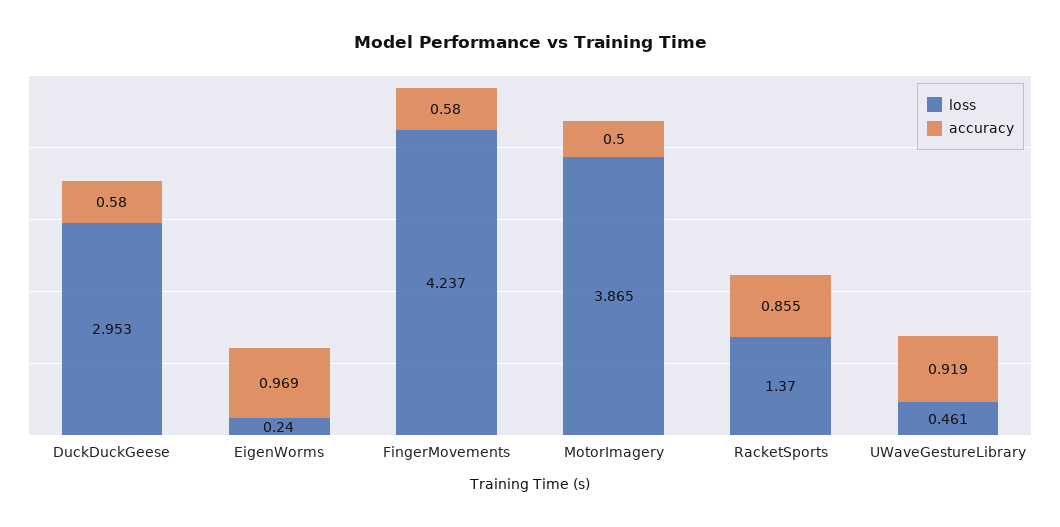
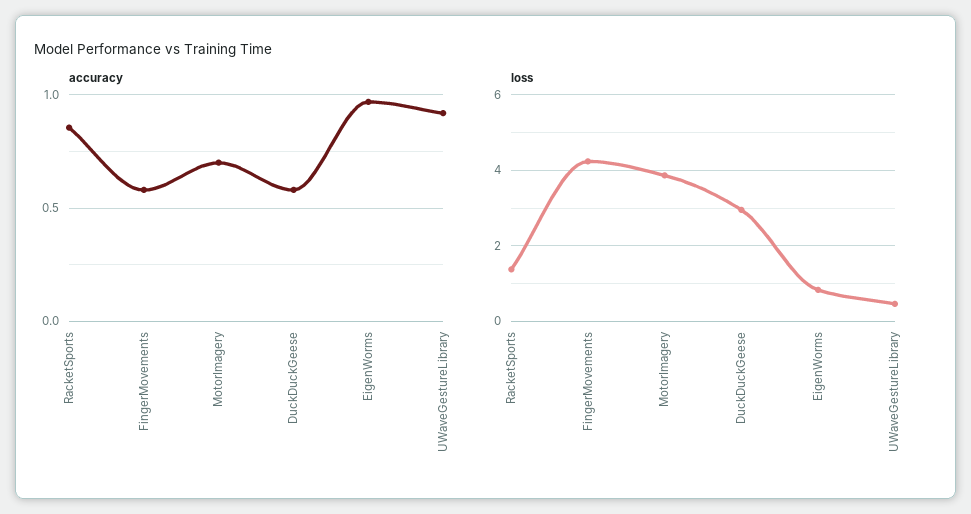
loss, EigenWorms: 0.24 -> 0.8
accuracy, MotorImagery: 0.5 -> 0.7

